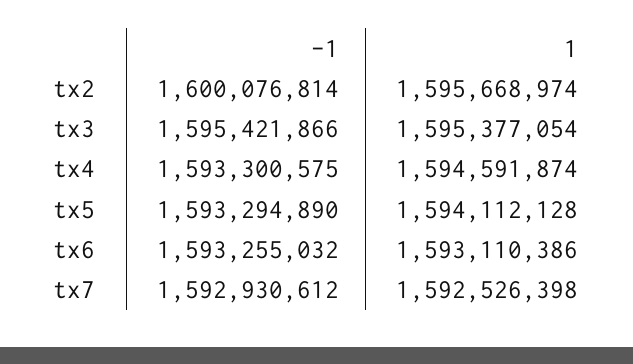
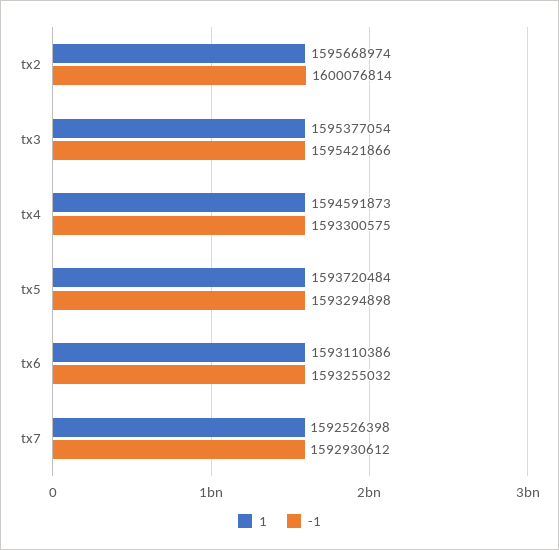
1, tx4: 1594591874 -> 1594591873
-1, tx5: 1593294890 -> 1593294898
1, tx5: 1594112128 -> 1593720484

